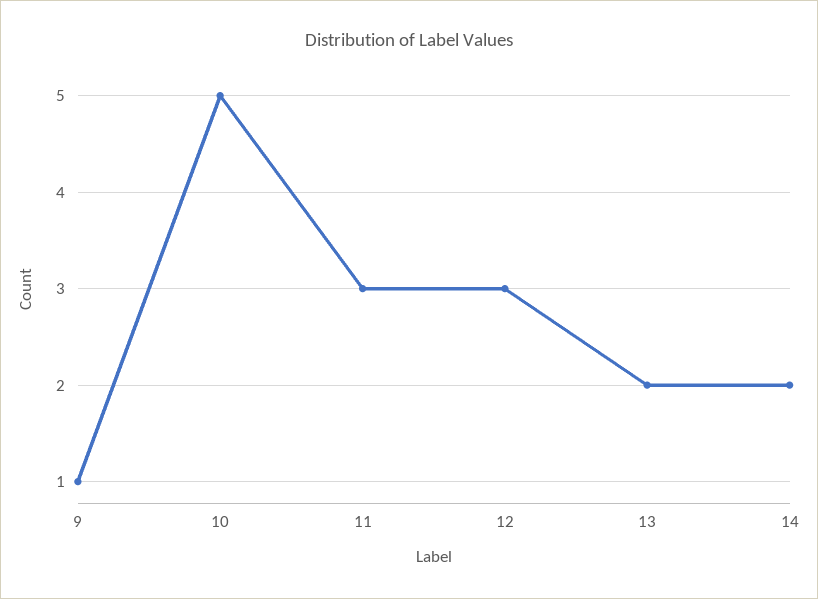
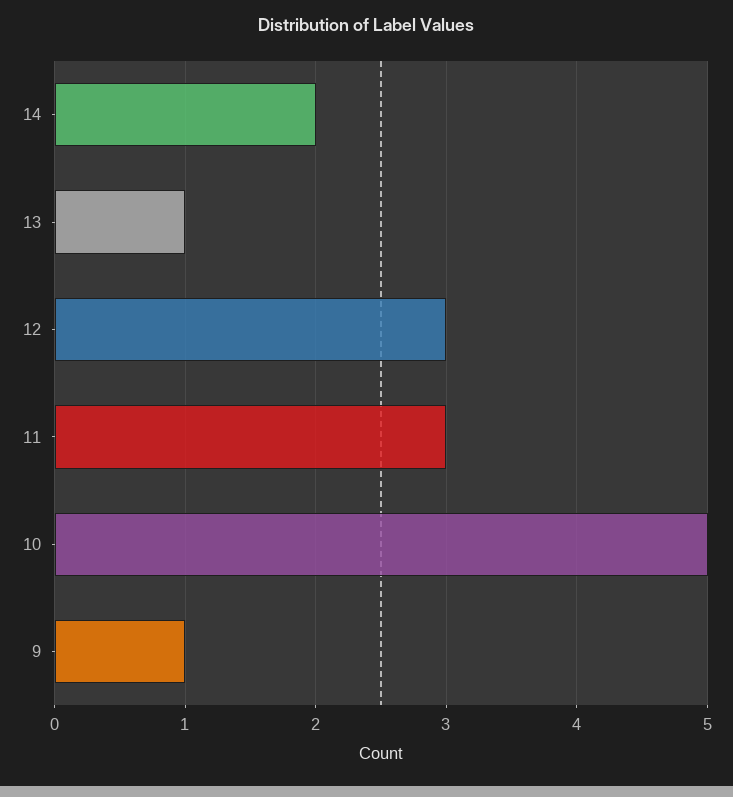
13: 2 -> 1

